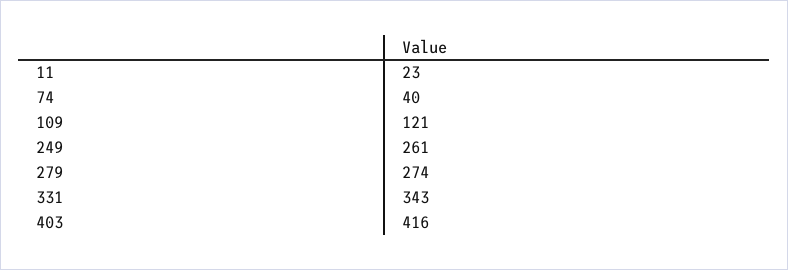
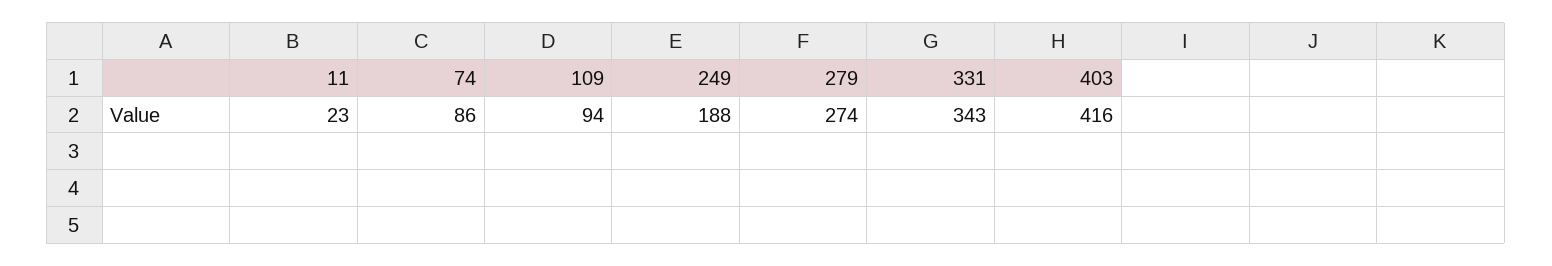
74: 40 -> 86
109: 121 -> 94
249: 261 -> 188

